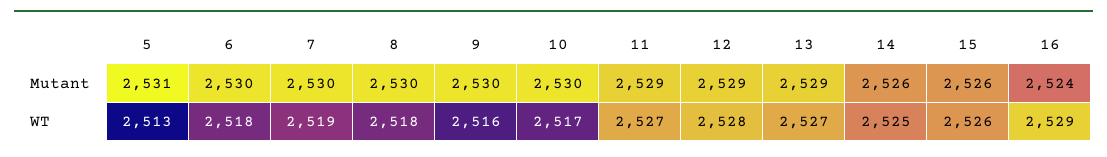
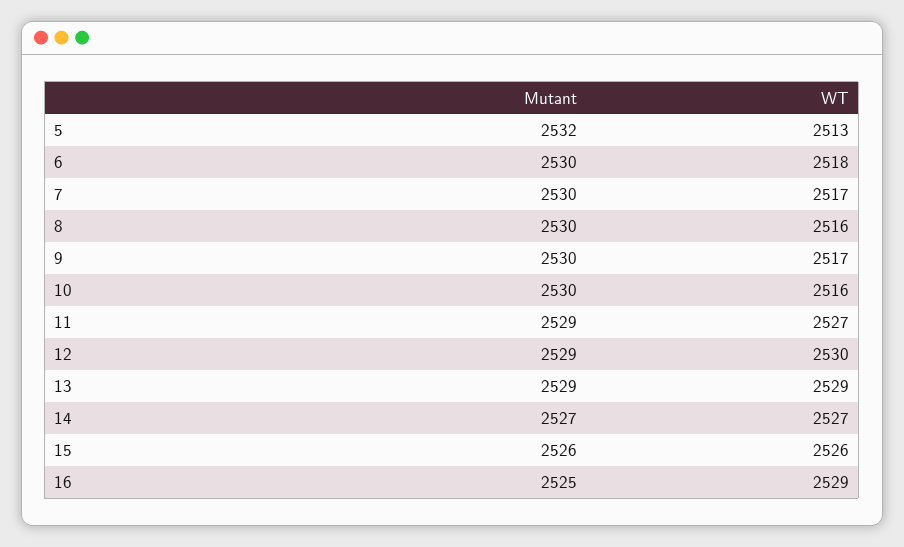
5, Mutant: 2531 -> 2532
14, Mutant: 2526 -> 2527
16, Mutant: 2524 -> 2525
7, WT: 2519 -> 2517
8, WT: 2518 -> 2516
9, WT: 2516 -> 2517
10, WT: 2517 -> 2516
12, WT: 2528 -> 2530
13, WT: 2527 -> 2529
14, WT: 2525 -> 2527

